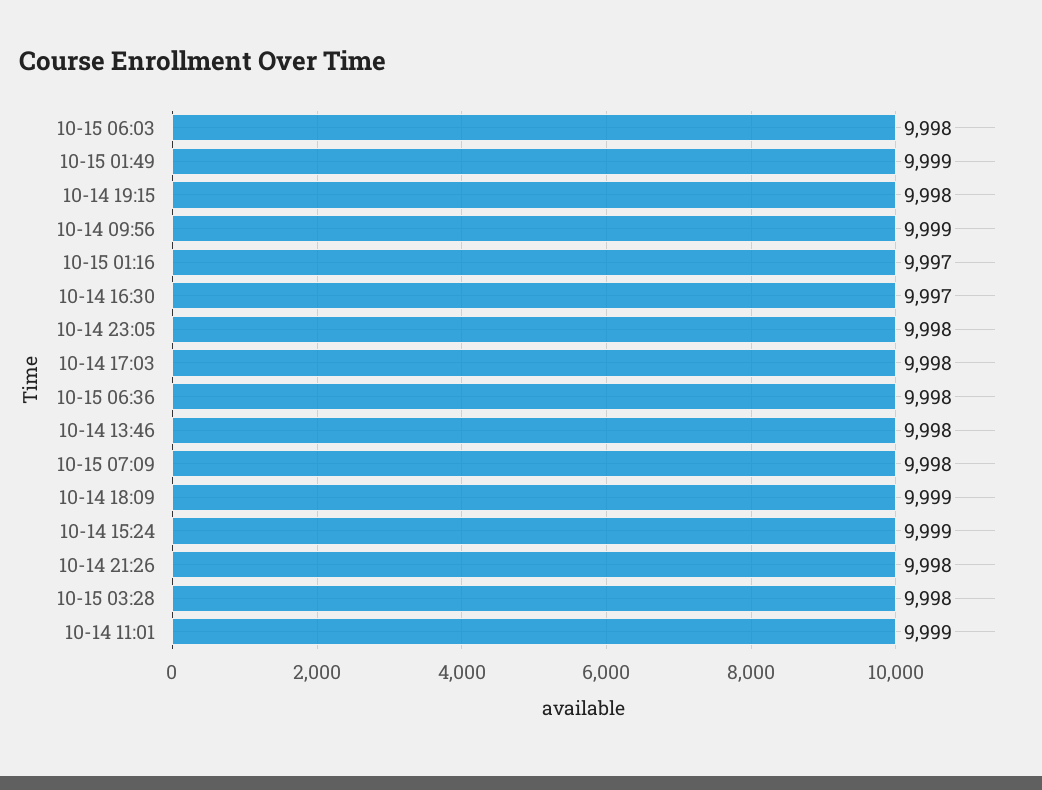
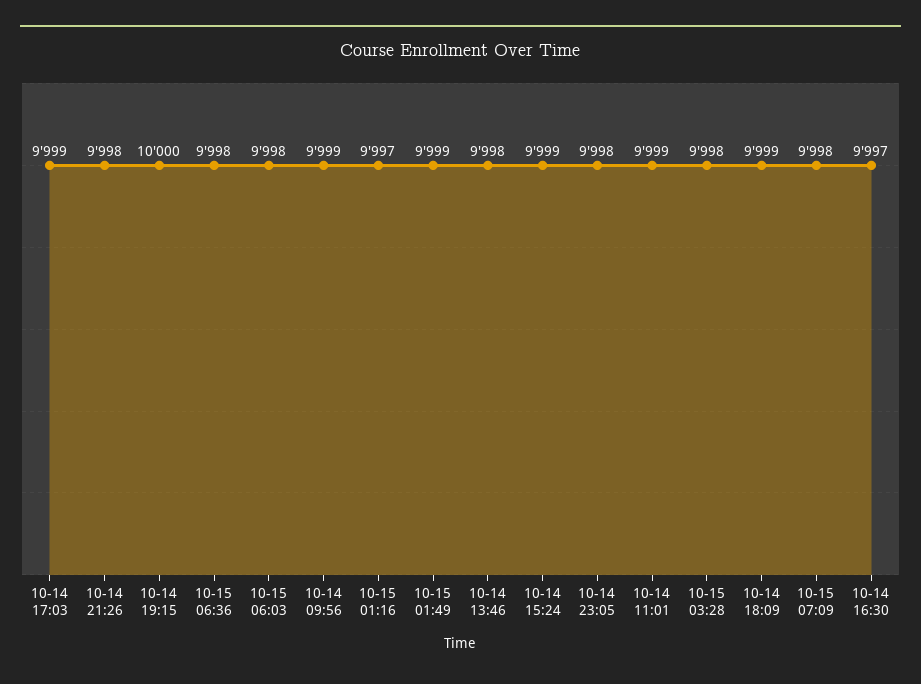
10-14 19:15: 9998 -> 10000
10-14 17:03: 9998 -> 9999

